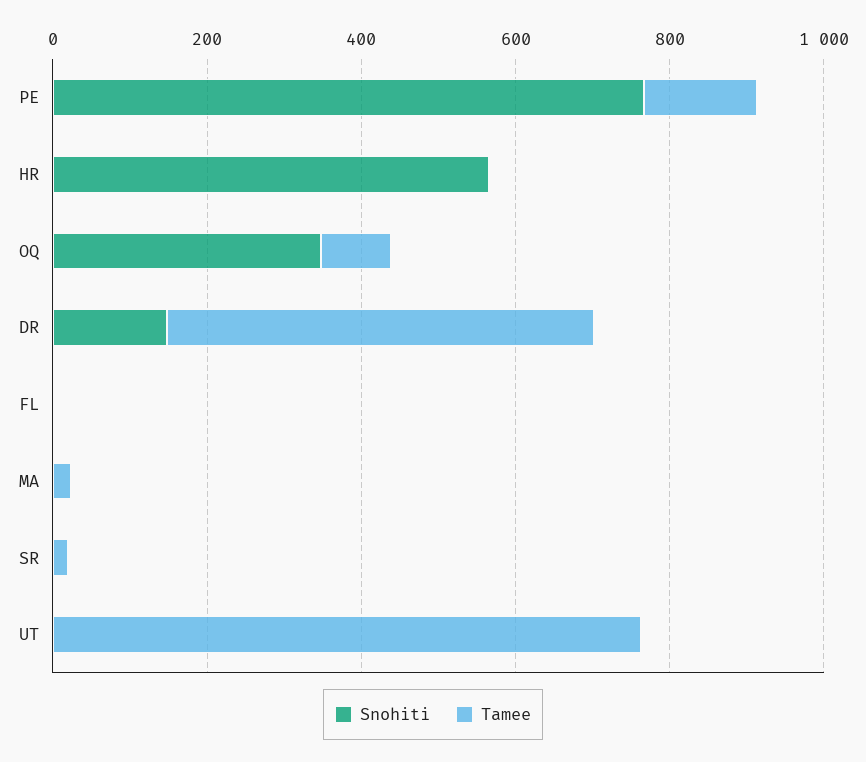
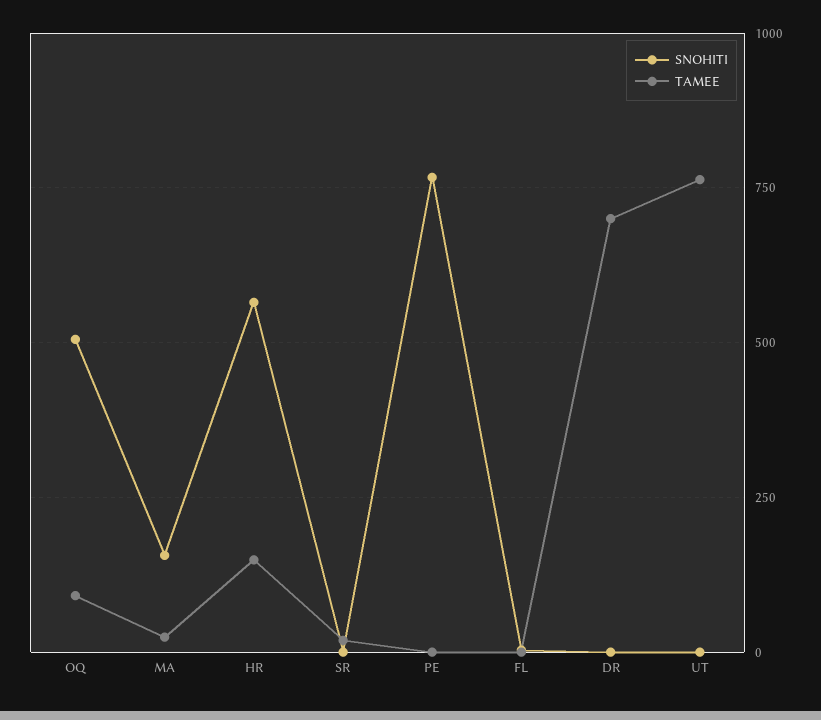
Tamee, PE: 150 -> 0
Tamee, HR: 0 -> 150
Snohiti, OQ: 350 -> 500
Snohiti, DR: 150 -> 0
Tamee, DR: 550 -> 700
Snohiti, MA: 0 -> 150

